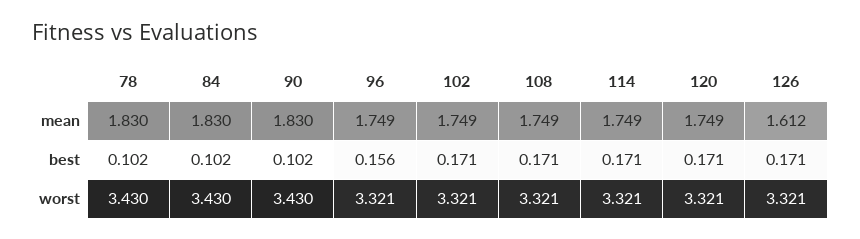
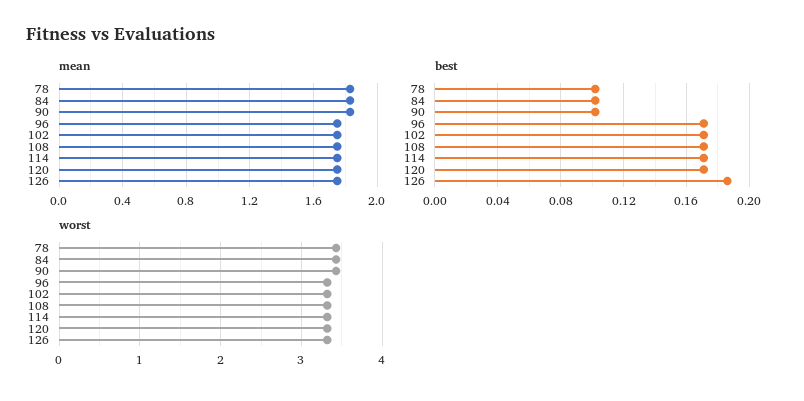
mean, 126: 1.612 -> 1.75
best, 96: 0.156 -> 0.17
best, 126: 0.171 -> 0.185

